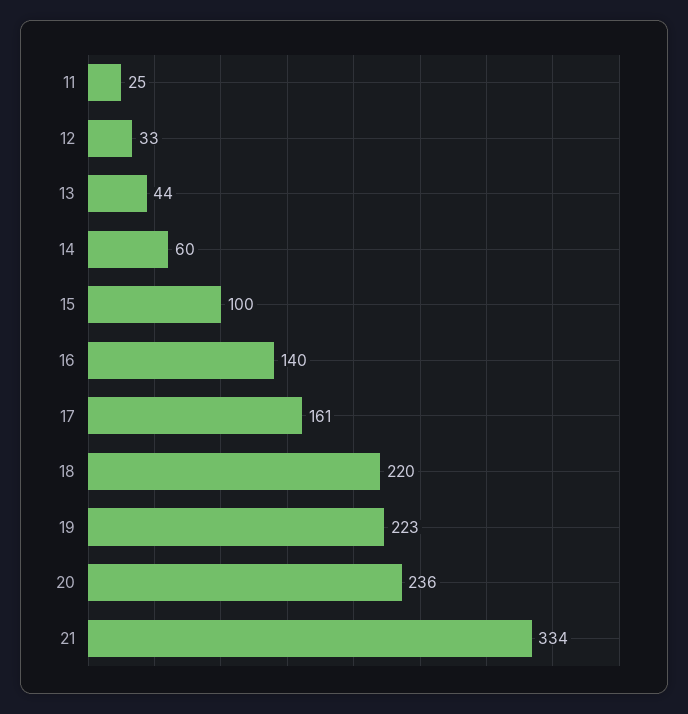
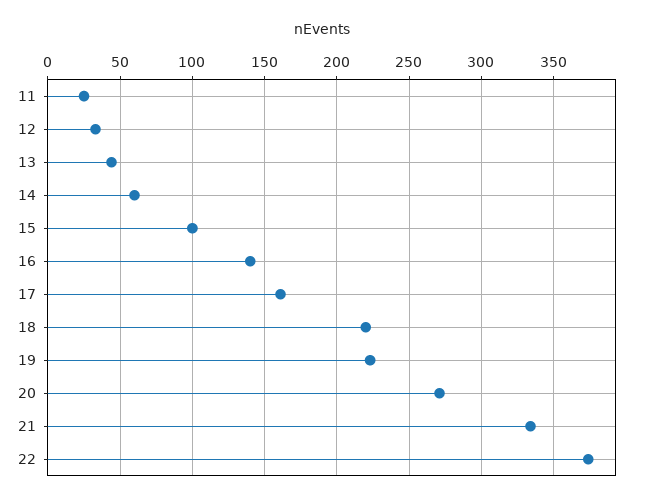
20: 236 -> 270
22: none -> 375

